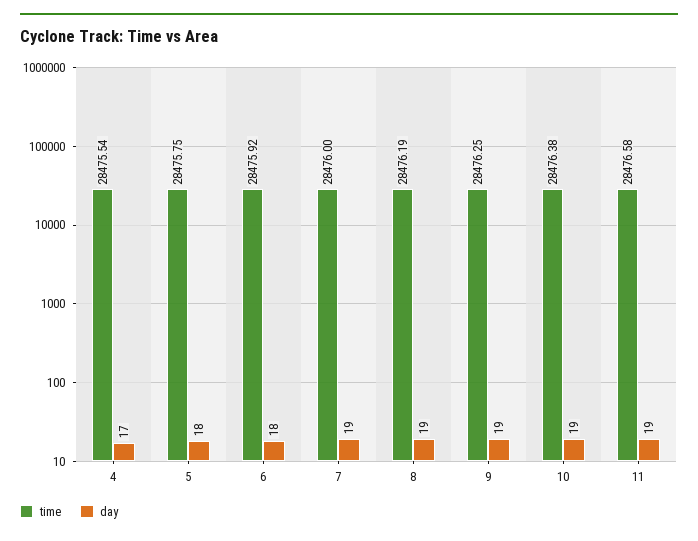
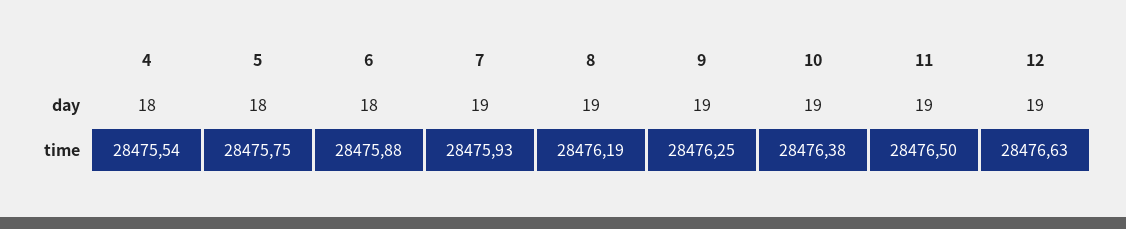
day, 4: 17 -> 18
time, 6: 28475.92 -> 28475.88
time, 7: 28476 -> 28475.93
time, 11: 28476.58 -> 28476.5
day, 12: none -> 19
time, 12: none -> 28476.63

